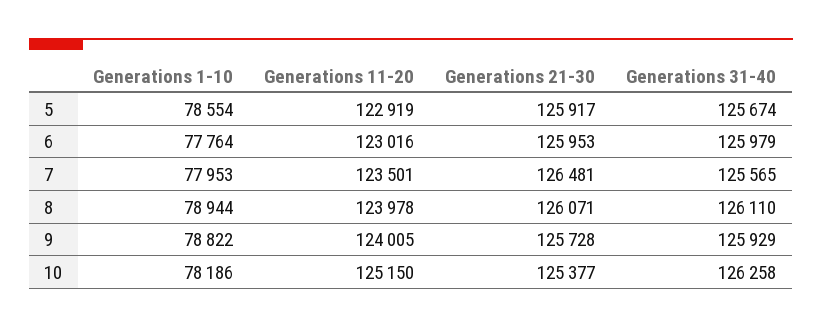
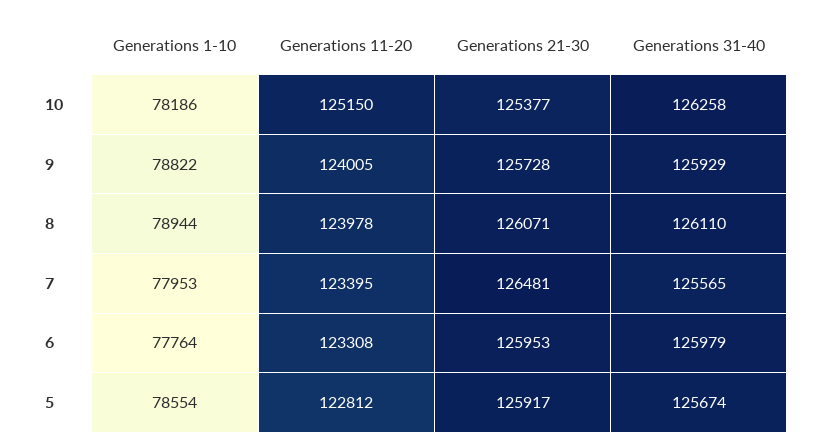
Generations 11-20, 5: 122919 -> 122812
Generations 11-20, 6: 123016 -> 123308
Generations 11-20, 7: 123501 -> 123395

